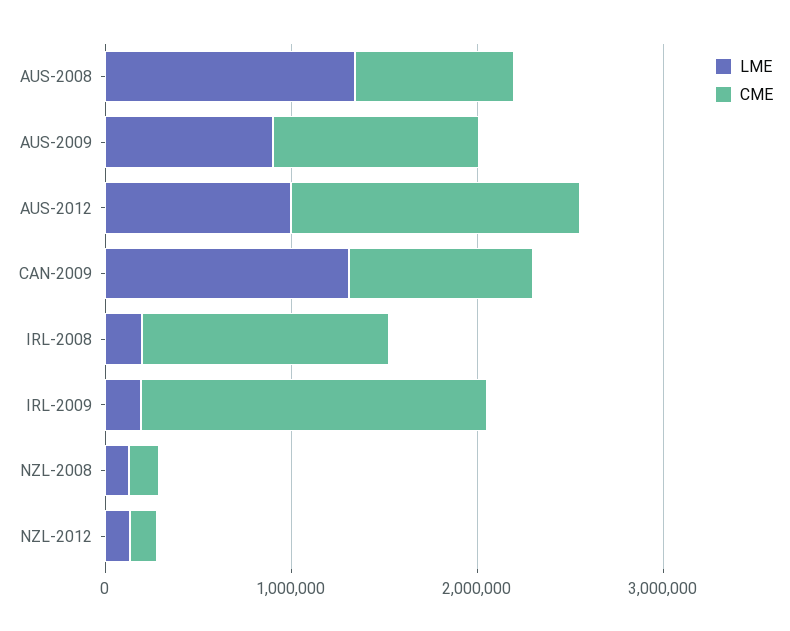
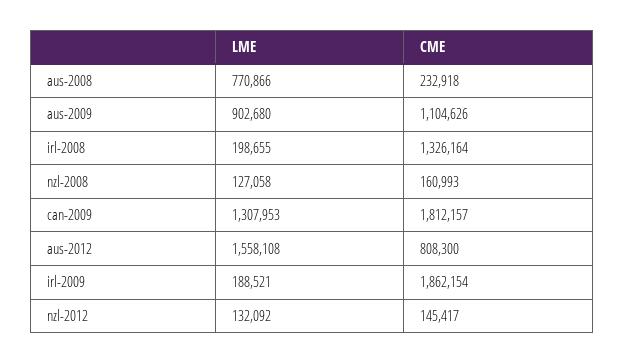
LME, AUS-2008: 1400000 -> 770866
CME, AUS-2008: 800000 -> 232918
LME, AUS-2012: 1000000 -> 1558108
CME, AUS-2012: 1600000 -> 808300
CME, CAN-2009: 1000000 -> 1812157

